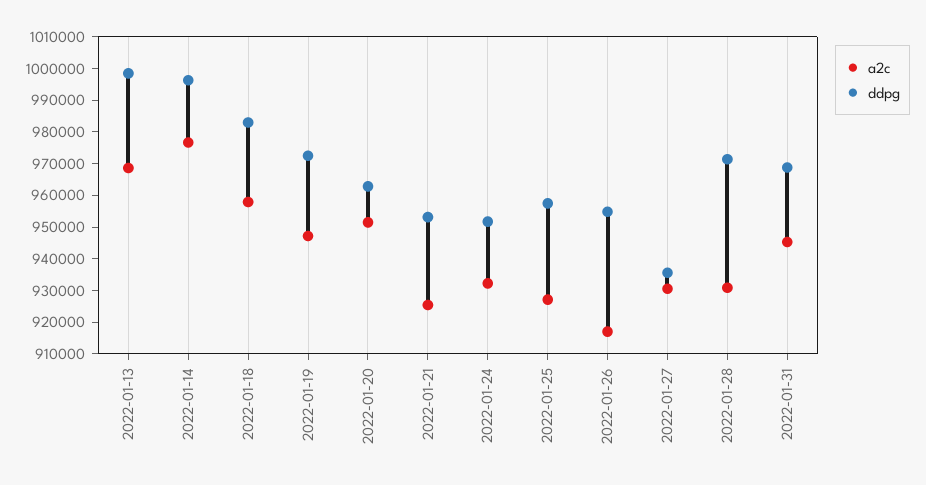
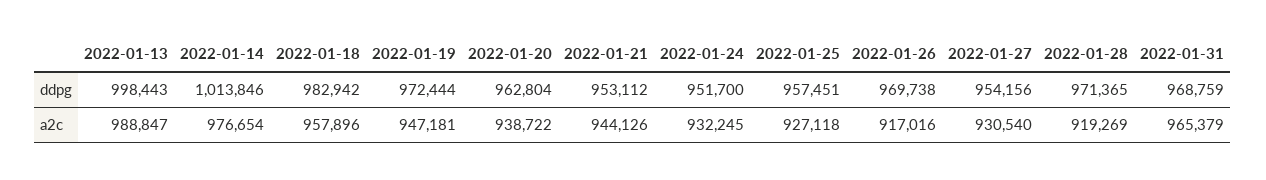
a2c, 2022-01-13: 970000 -> 988847
ddpg, 2022-01-14: 995000 -> 1013846
a2c, 2022-01-20: 950000 -> 938722
a2c, 2022-01-21: 925000 -> 944126
ddpg, 2022-01-26: 955000 -> 969738
ddpg, 2022-01-27: 935000 -> 954156
a2c, 2022-01-28: 930000 -> 919269
a2c, 2022-01-31: 945000 -> 965379

